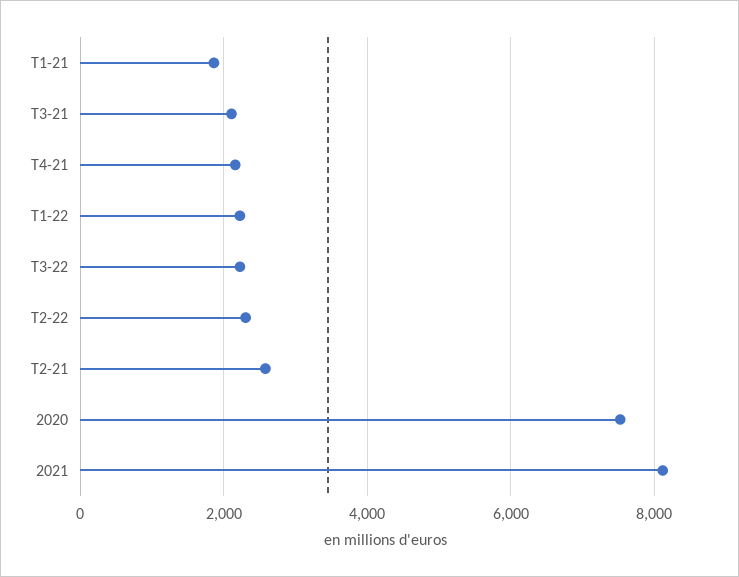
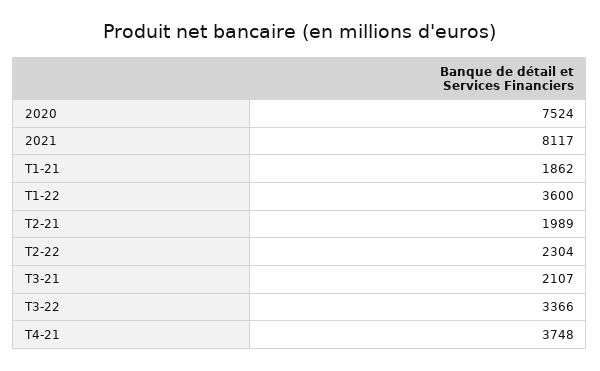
T4-21: 2200 -> 3748
T1-22: 2200 -> 3600
T3-22: 2200 -> 3366
T2-21: 2600 -> 1989

